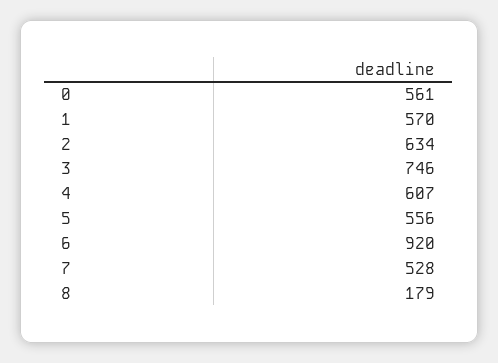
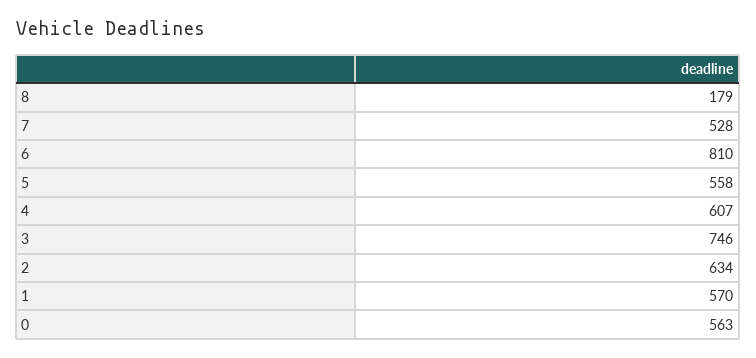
0: 561 -> 563
5: 556 -> 558
6: 920 -> 810

